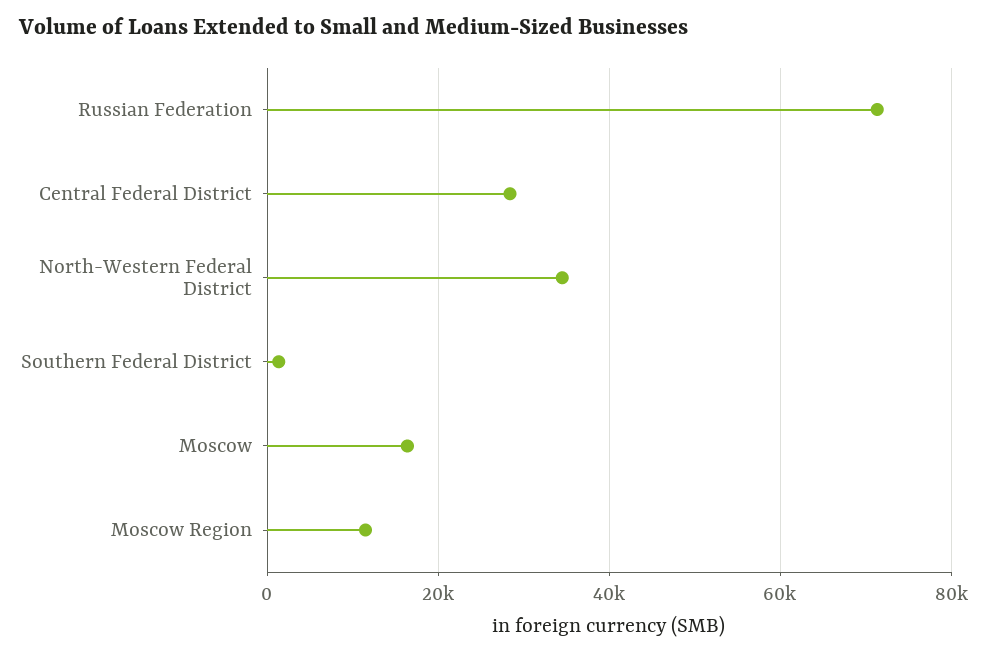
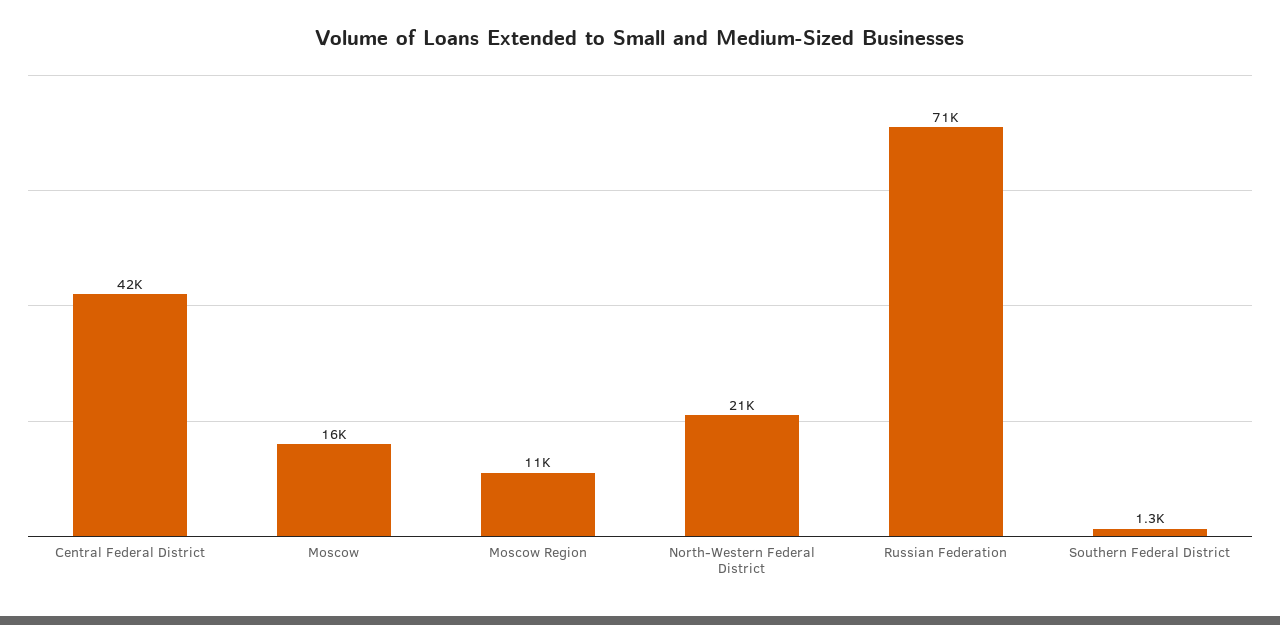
Central Federal District: 28000 -> 42000
North-Western Federal District: 34000 -> 21000

